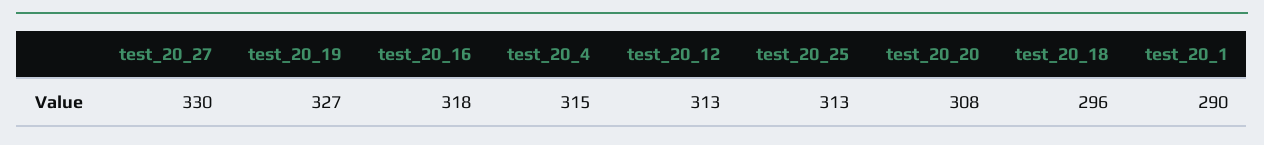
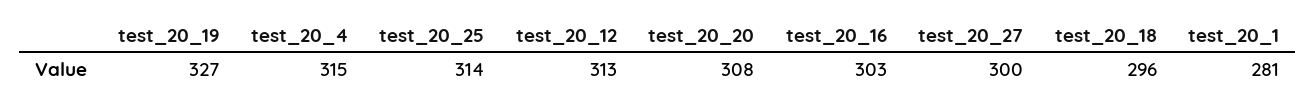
test_20_27: 330 -> 300
test_20_16: 318 -> 303
test_20_25: 313 -> 314
test_20_1: 290 -> 281

